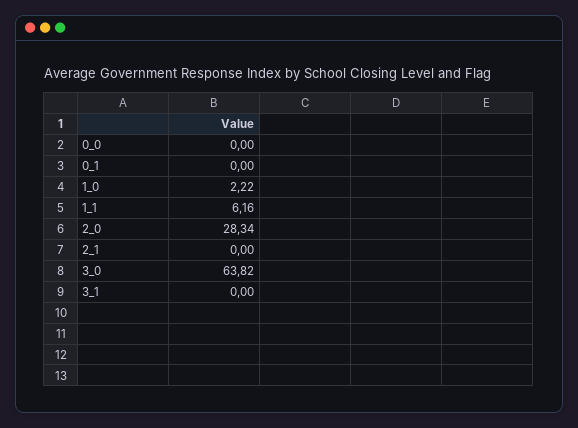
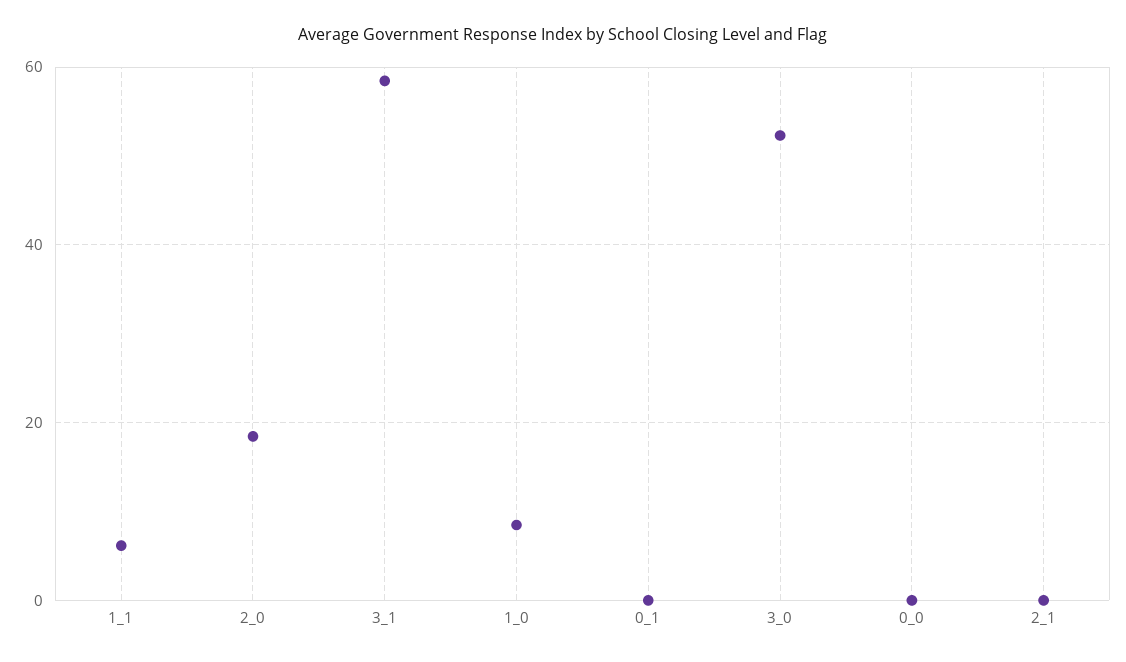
1_0: 2.22 -> 8
2_0: 28.34 -> 18
3_0: 63.82 -> 52
3_1: 0 -> 58

